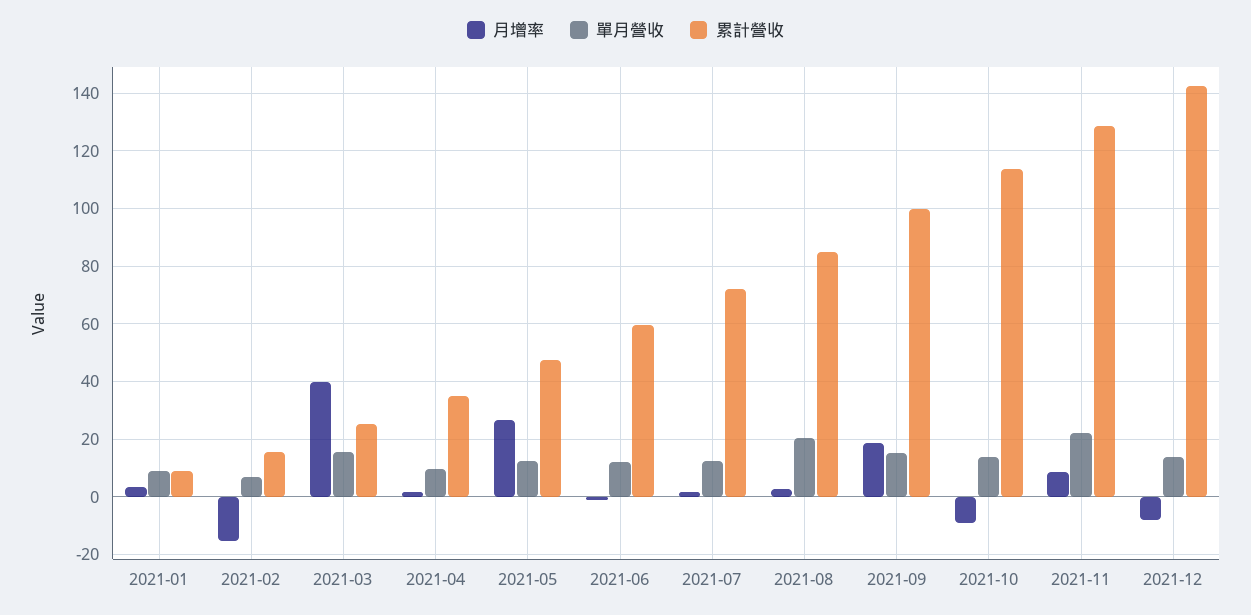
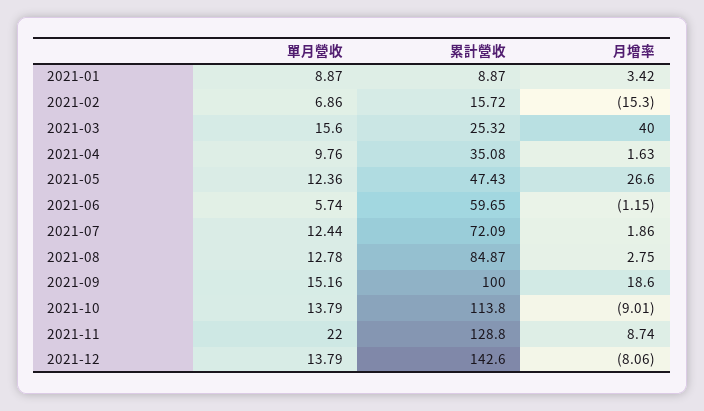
單月營收, 2021-06: 12.5 -> 5.74
單月營收, 2021-08: 20 -> 12.78

